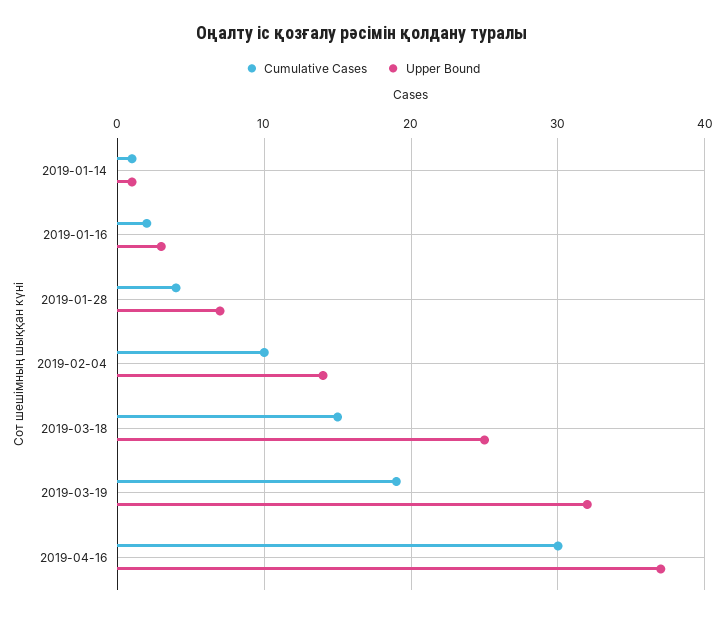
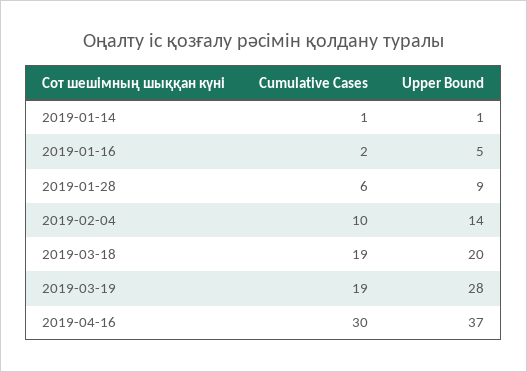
Upper Bound, 2019-01-16: 3 -> 5
Cumulative Cases, 2019-01-28: 4 -> 6
Upper Bound, 2019-01-28: 7 -> 9
Cumulative Cases, 2019-03-18: 15 -> 19
Upper Bound, 2019-03-18: 25 -> 20
Upper Bound, 2019-03-19: 32 -> 28

